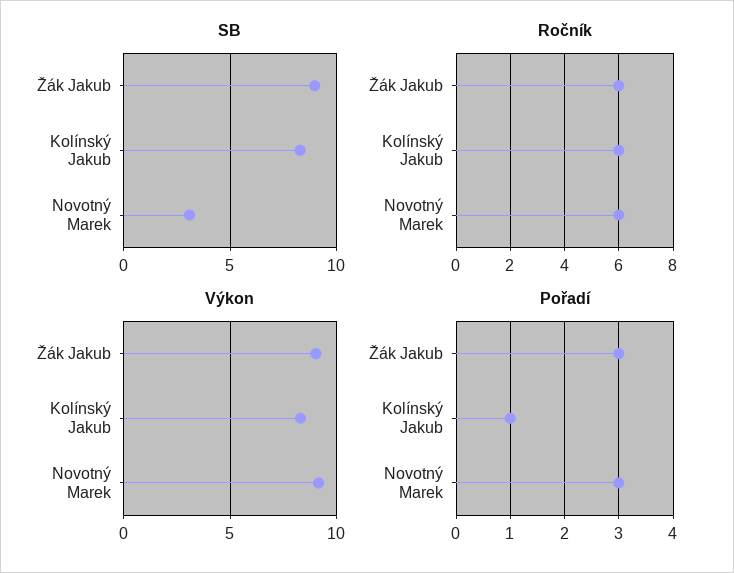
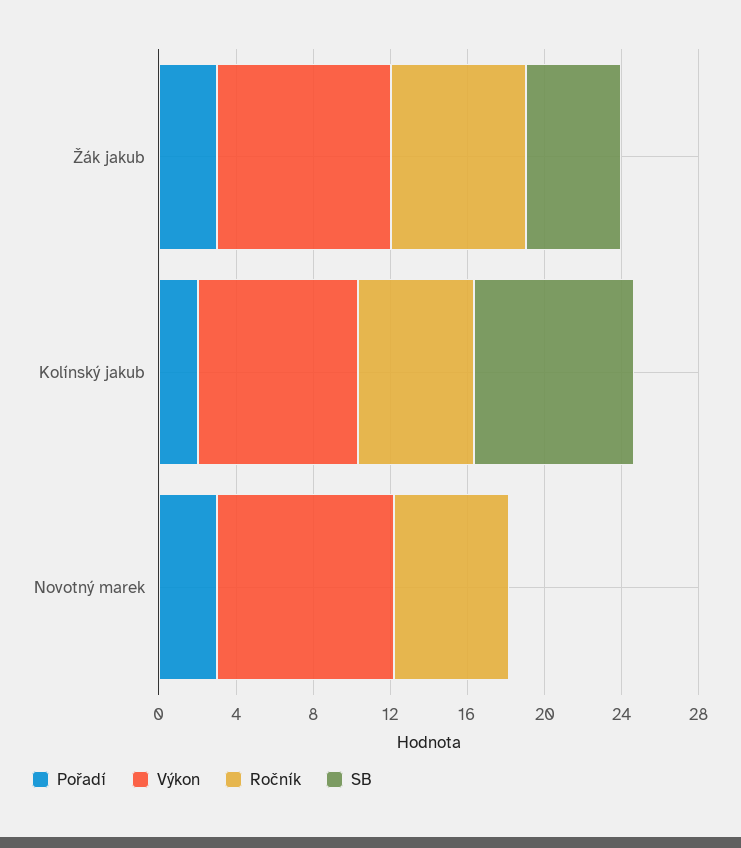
SB, Žák Jakub: 9 -> 5
SB, Novotný Marek: 3 -> 0
Ročník, Žák Jakub: 6 -> 7
Pořadí, Kolínský Jakub: 1 -> 2

